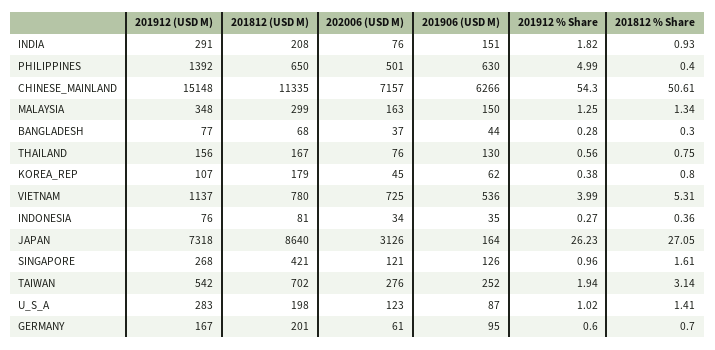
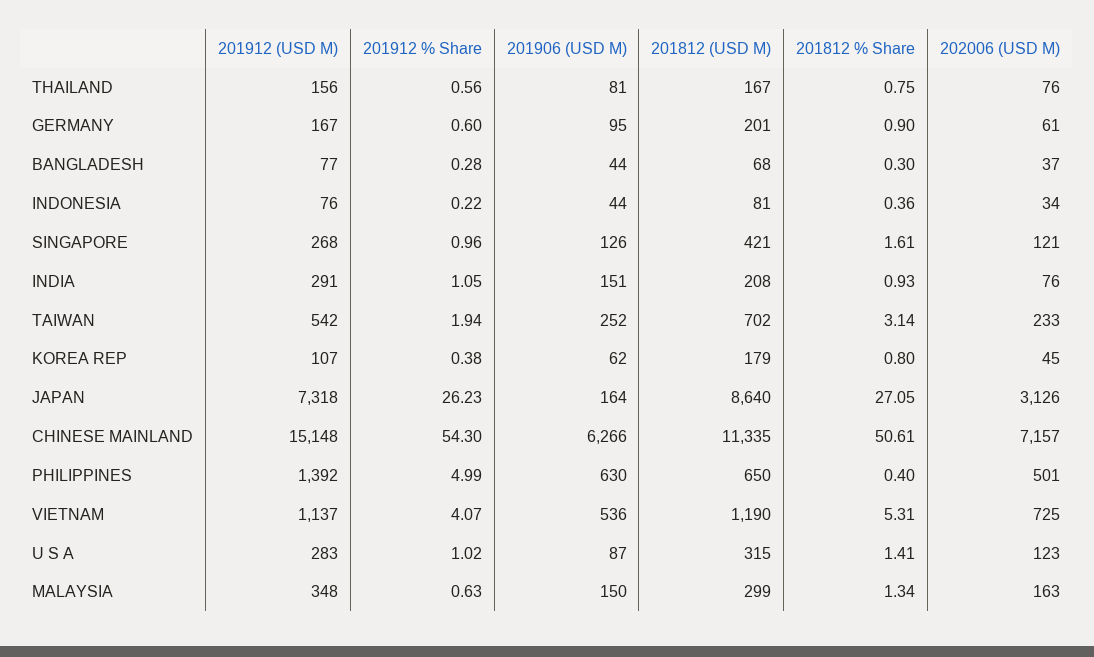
201912 % Share, INDIA: 1.82 -> 1.05
201912 % Share, MALAYSIA: 1.25 -> 0.63
201906 (USD M), THAILAND: 130 -> 81
201812 (USD M), VIETNAM: 780 -> 1190
201912 % Share, VIETNAM: 3.99 -> 4.07
201906 (USD M), INDONESIA: 35 -> 44
201912 % Share, INDONESIA: 0.27 -> 0.22
202006 (USD M), TAIWAN: 276 -> 233
201812 (USD M), U_S_A: 198 -> 315
201812 % Share, GERMANY: 0.7 -> 0.9

